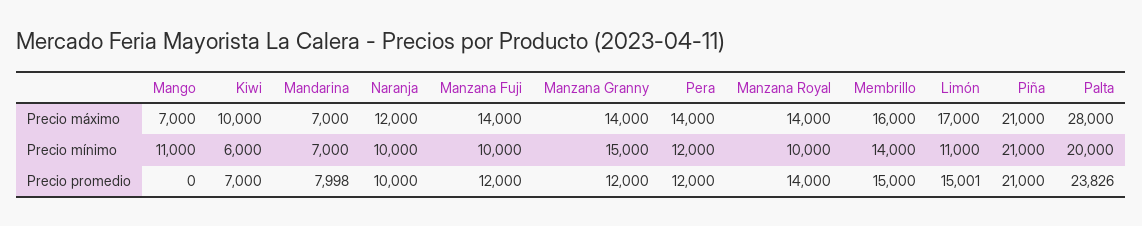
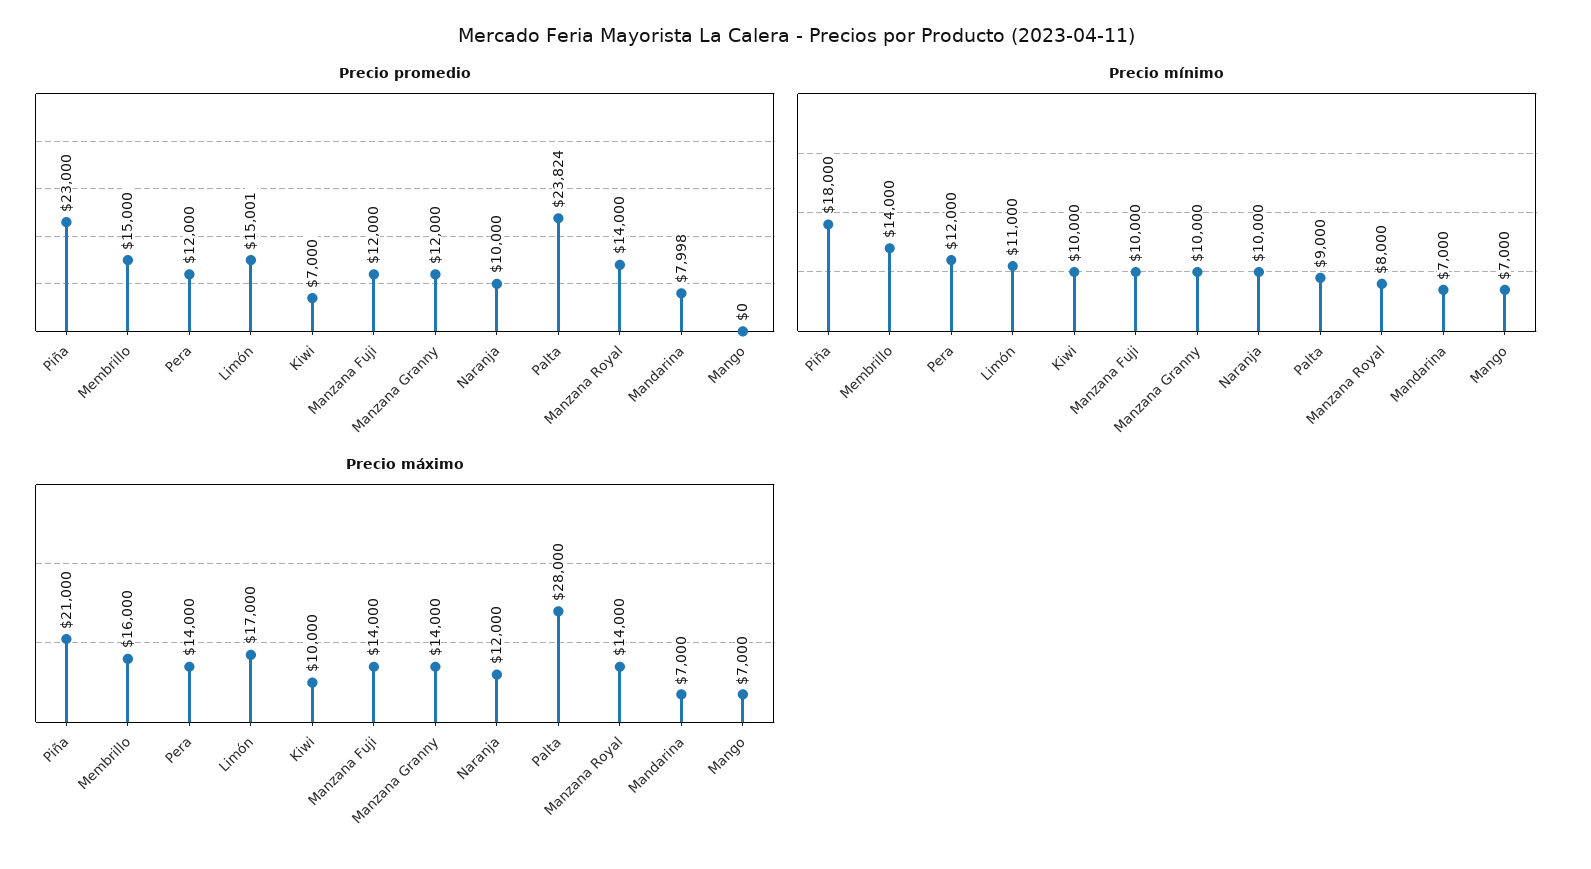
Precio mínimo, Mango: 11000 -> 7000
Precio mínimo, Kiwi: 6000 -> 10000
Precio mínimo, Manzana Granny: 15000 -> 10000
Precio mínimo, Manzana Royal: 10000 -> 8000
Precio mínimo, Piña: 21000 -> 18000
Precio mínimo, Palta: 20000 -> 9000
Precio promedio, Piña: 21000 -> 23000
Precio promedio, Palta: 23826 -> 23824

